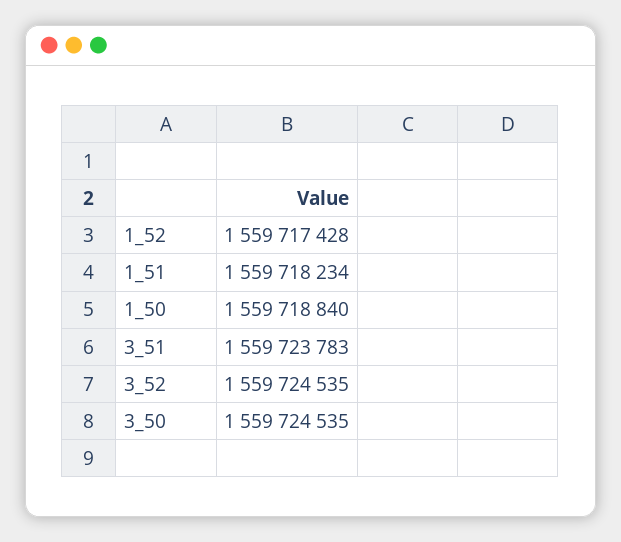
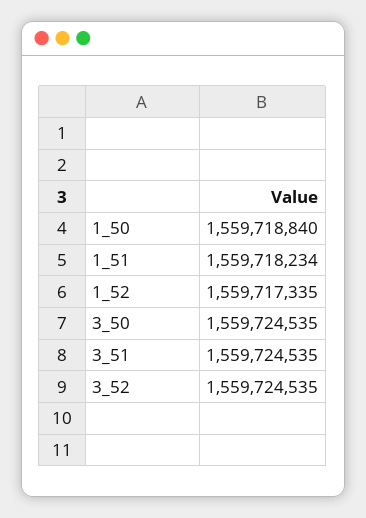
1_52: 1559717428 -> 1559717335
3_51: 1559723783 -> 1559724535

